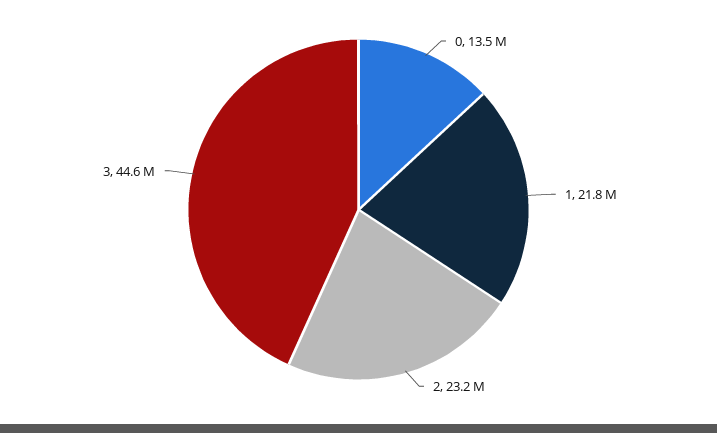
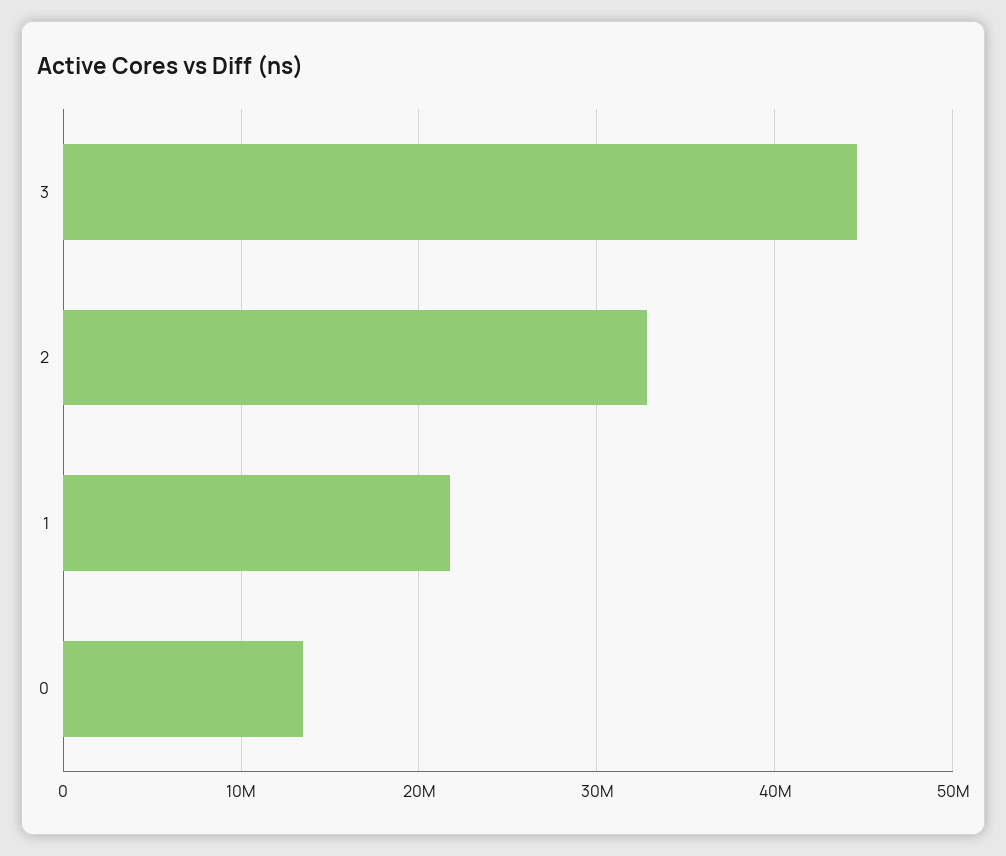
2: 23200000 -> 33000000

